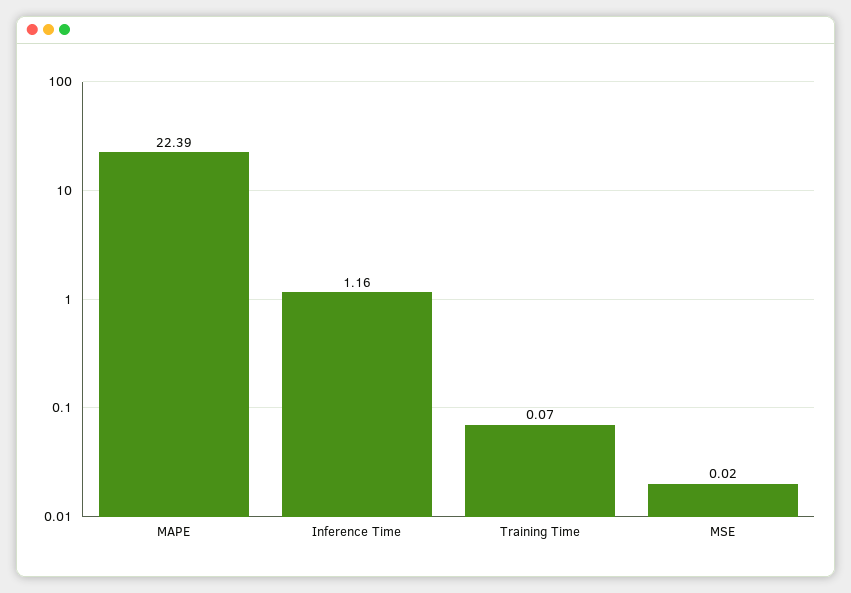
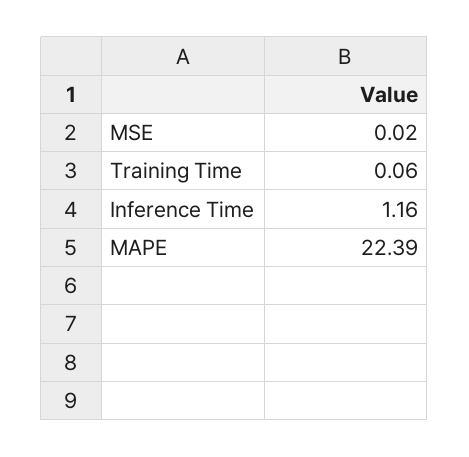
Training Time: 0.07 -> 0.06

